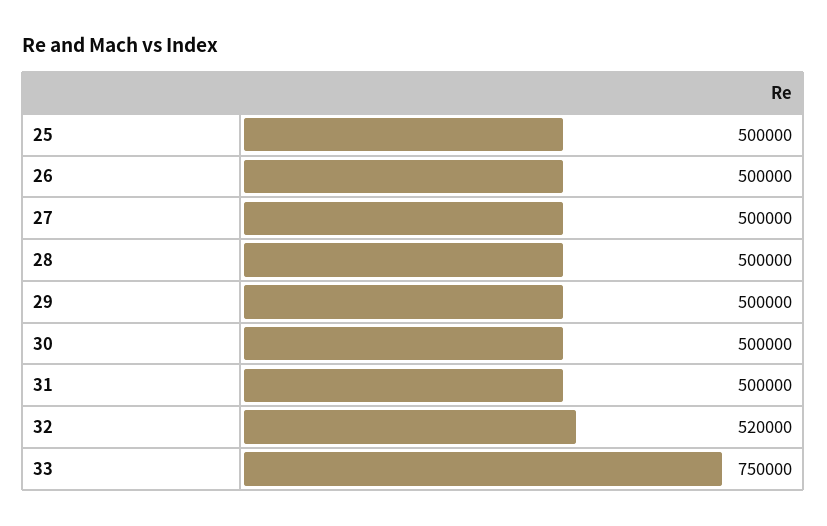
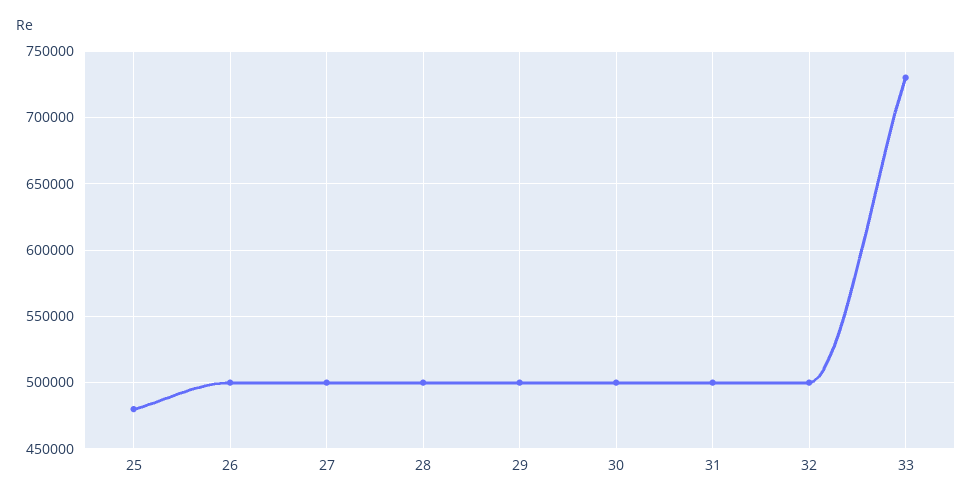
25: 500000 -> 480000
32: 520000 -> 500000
33: 750000 -> 730000

